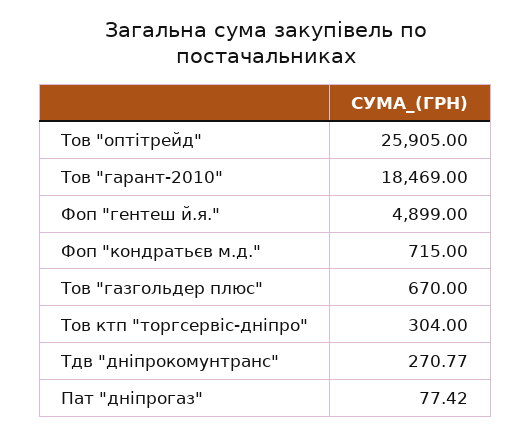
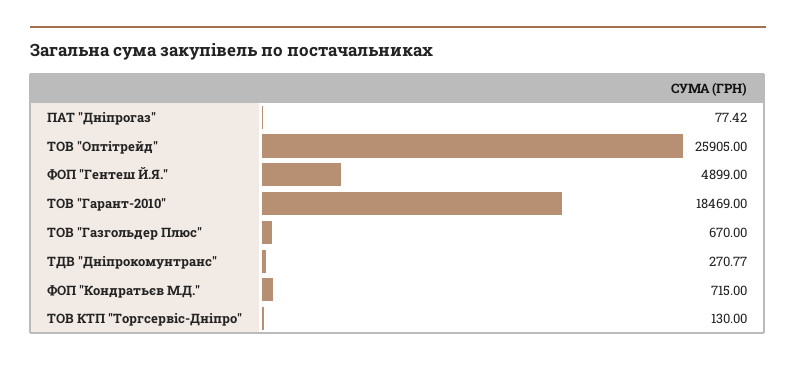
Тов ктп "торгсервіс-дніпро": 304 -> 130

